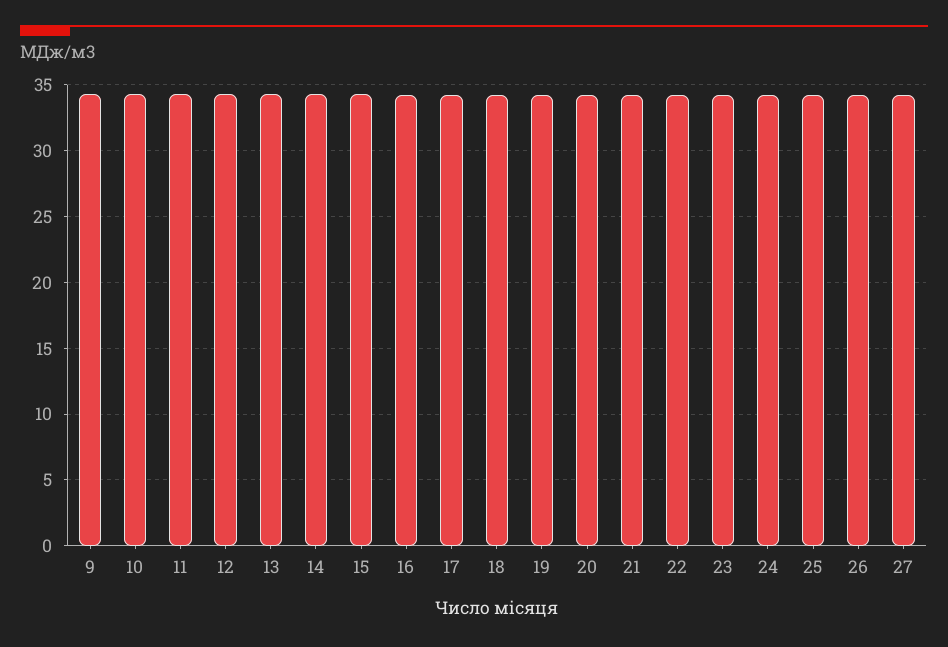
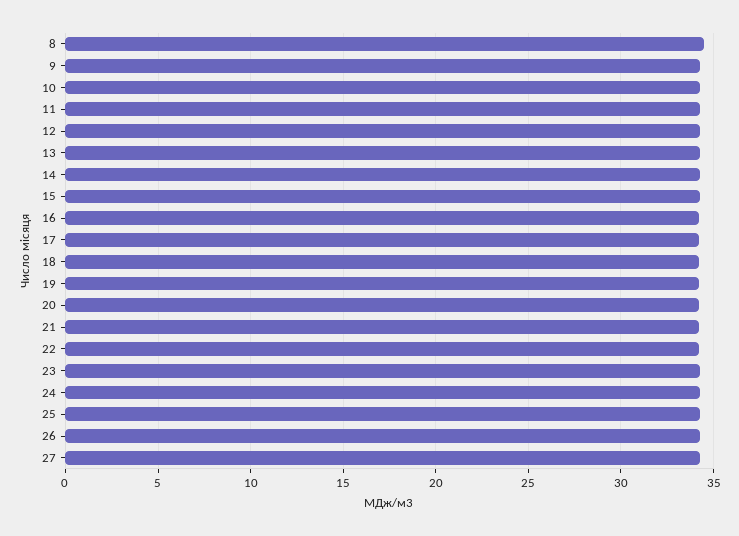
8: none -> 34.5

